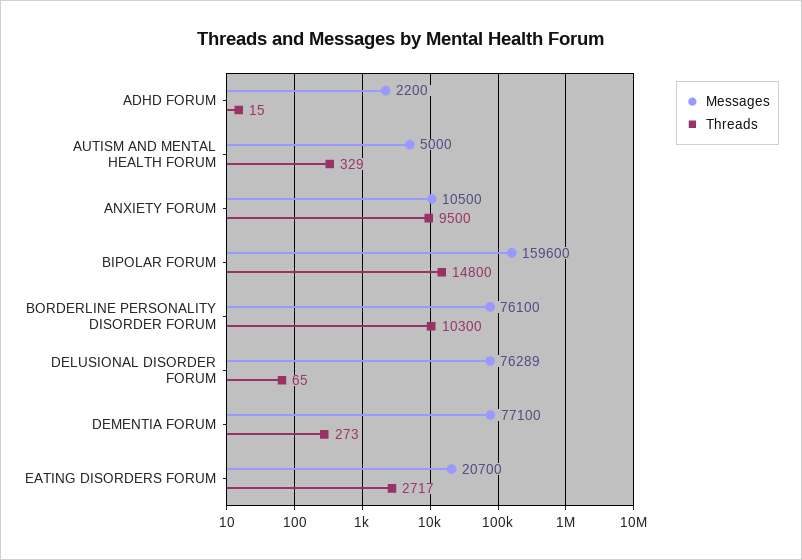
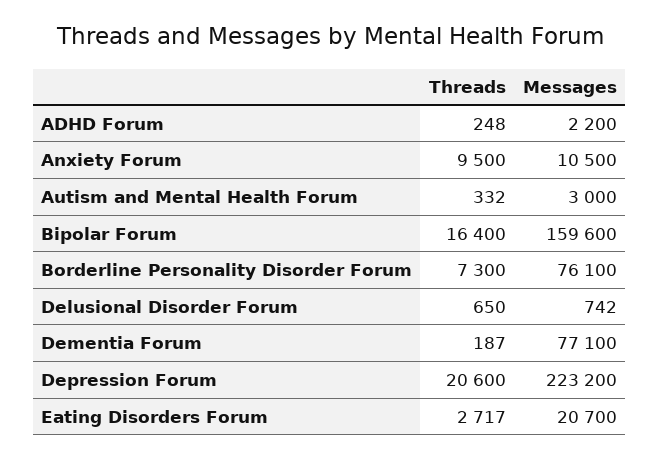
Threads, ADHD FORUM: 15 -> 248
Messages, AUTISM AND MENTAL HEALTH FORUM: 5000 -> 3000
Threads, AUTISM AND MENTAL HEALTH FORUM: 329 -> 332
Threads, BIPOLAR FORUM: 14800 -> 16400
Threads, BORDERLINE PERSONALITY DISORDER FORUM: 10300 -> 7300
Messages, DELUSIONAL DISORDER FORUM: 76289 -> 742
Threads, DELUSIONAL DISORDER FORUM: 65 -> 650
Threads, DEMENTIA FORUM: 273 -> 187
Threads, Depression Forum: none -> 20600
Messages, Depression Forum: none -> 223200

